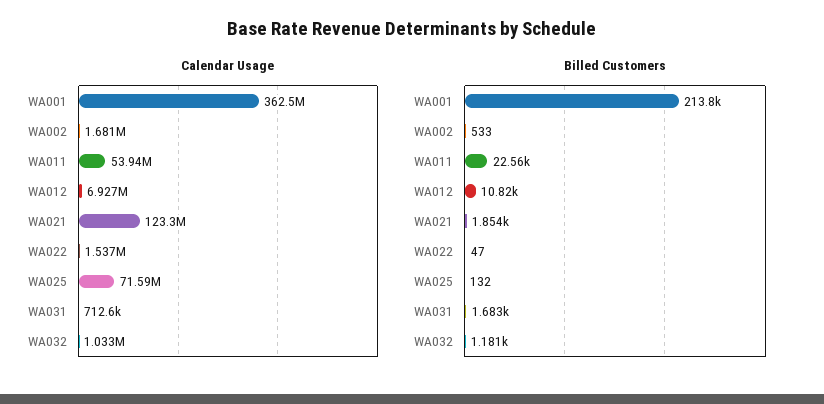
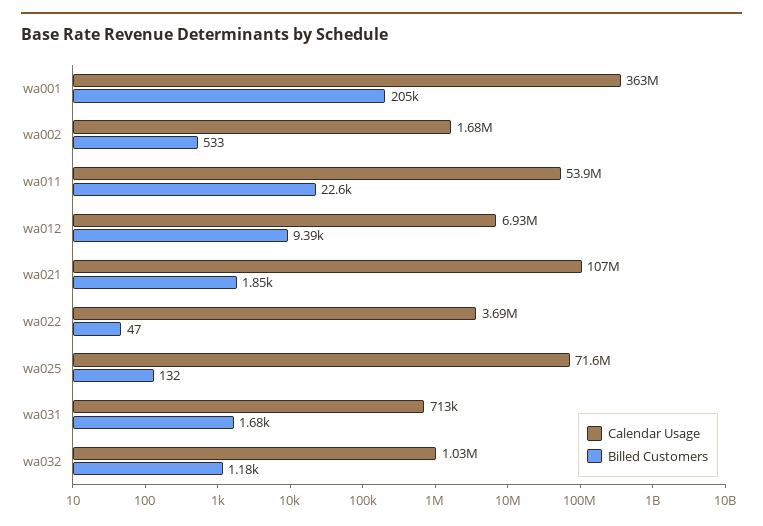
Calendar Usage, WA021: 123300000 -> 107000000
Calendar Usage, WA022: 1537000 -> 3690000
Billed Customers, WA001: 213800 -> 205000
Billed Customers, WA012: 10820 -> 9390

